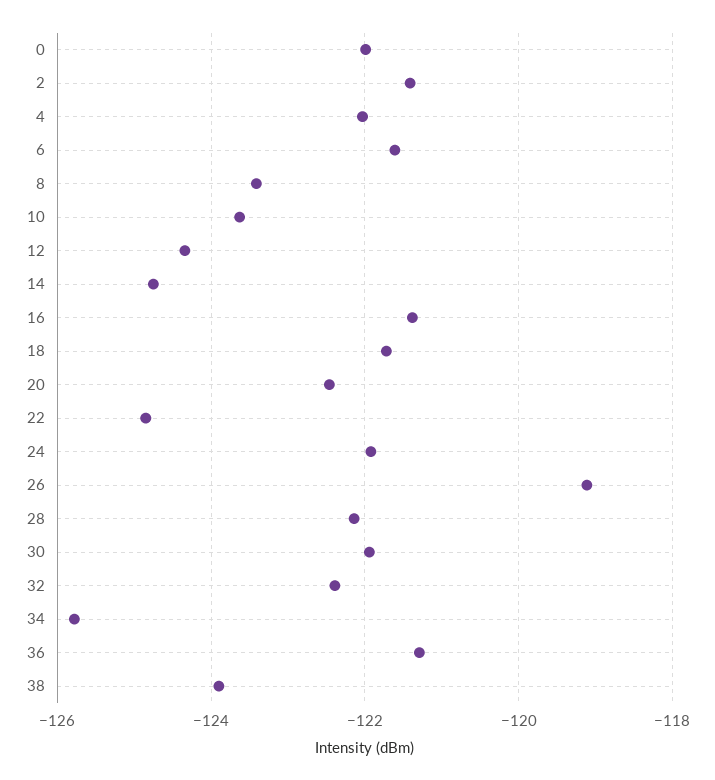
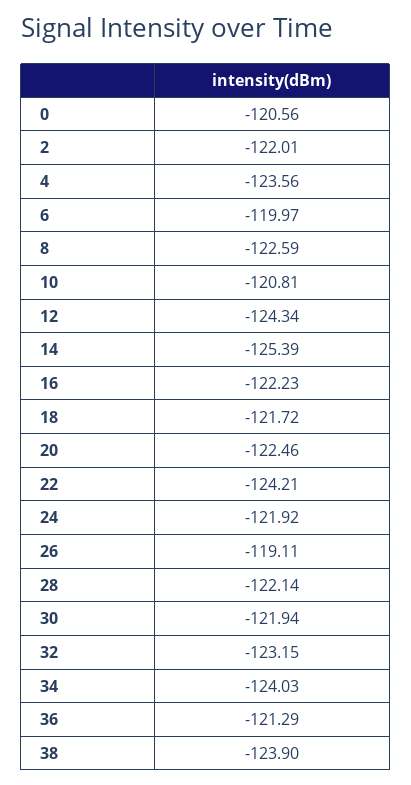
0: -122 -> -120.56
2: -121.4 -> -122.01
4: -122 -> -123.56
6: -121.6 -> -119.97
8: -123.4 -> -122.59
10: -123.6 -> -120.81
14: -124.8 -> -125.39
16: -121.4 -> -122.23
22: -124.8 -> -124.21
32: -122.4 -> -123.15
34: -125.8 -> -124.03

